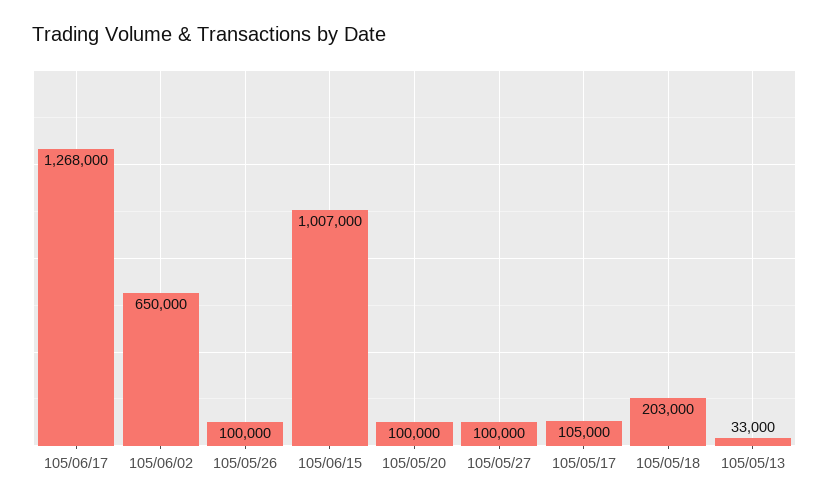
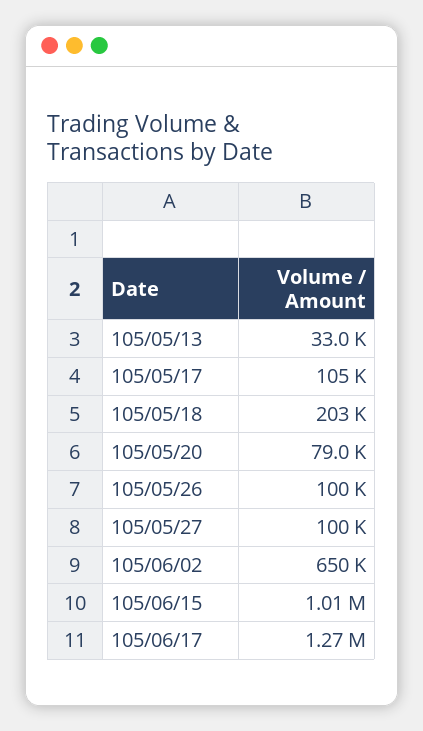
105/05/20: 100000 -> 79000

